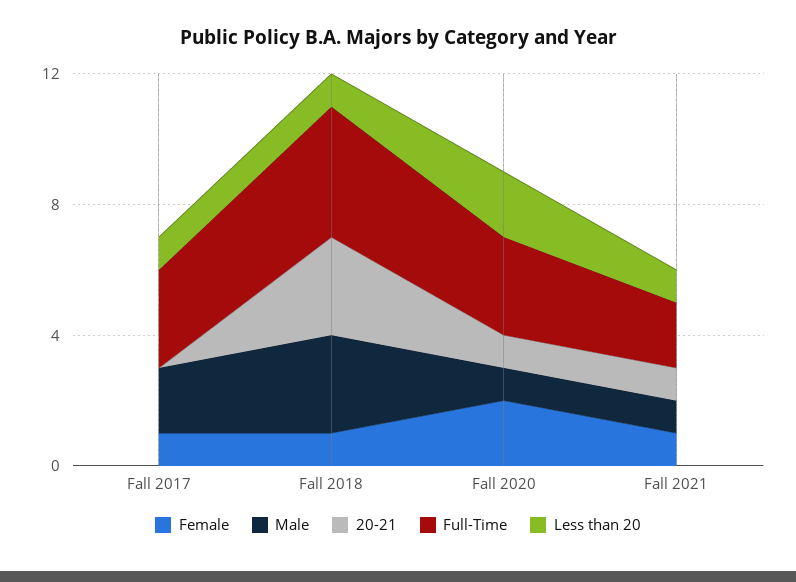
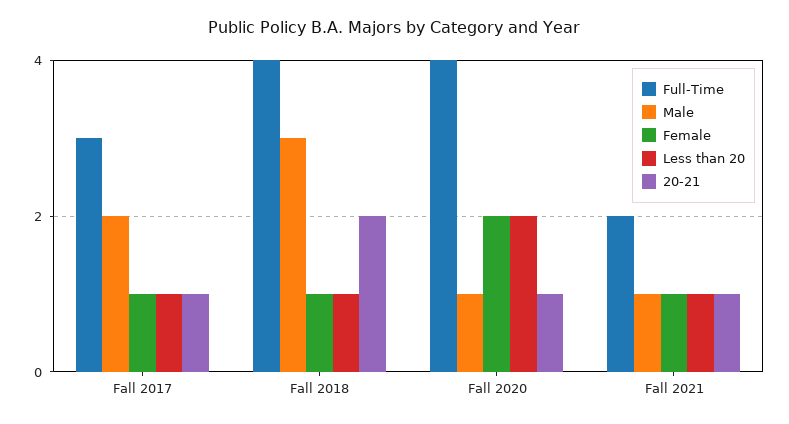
20-21, Fall 2017: 0 -> 1
20-21, Fall 2018: 3 -> 2
Full-Time, Fall 2020: 3 -> 4

